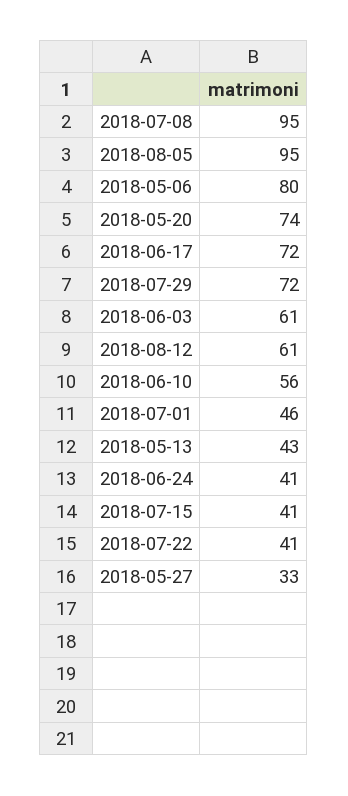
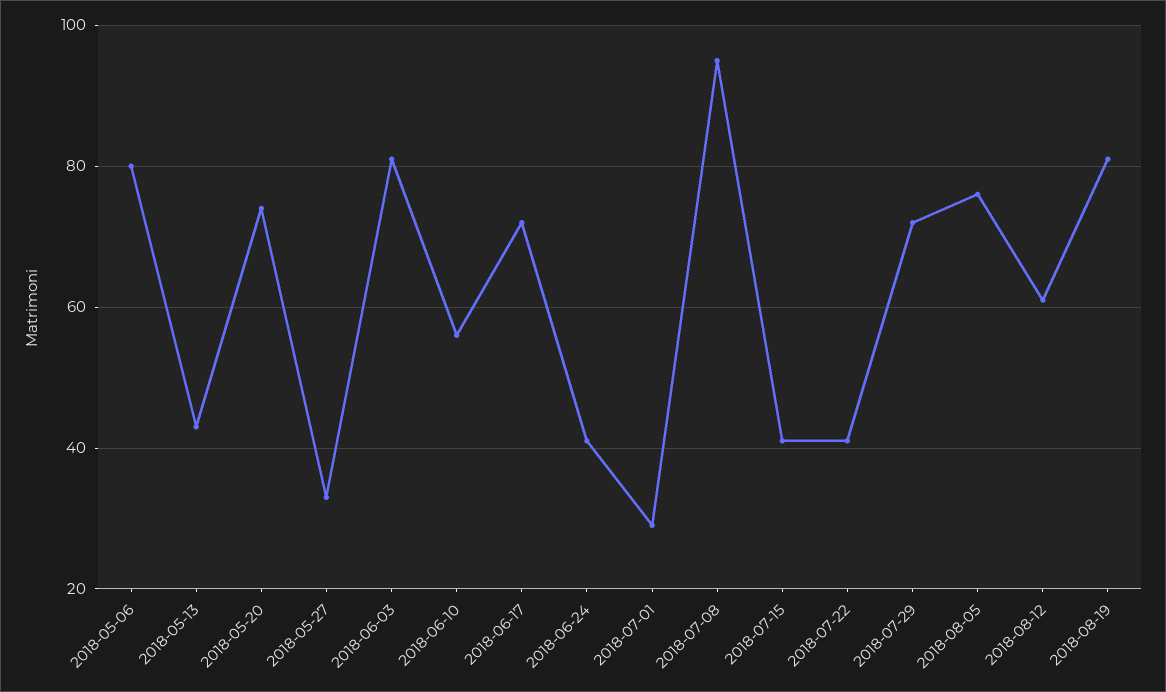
2018-08-05: 95 -> 75
2018-06-03: 61 -> 80
2018-07-01: 46 -> 30
2018-08-19: none -> 80

